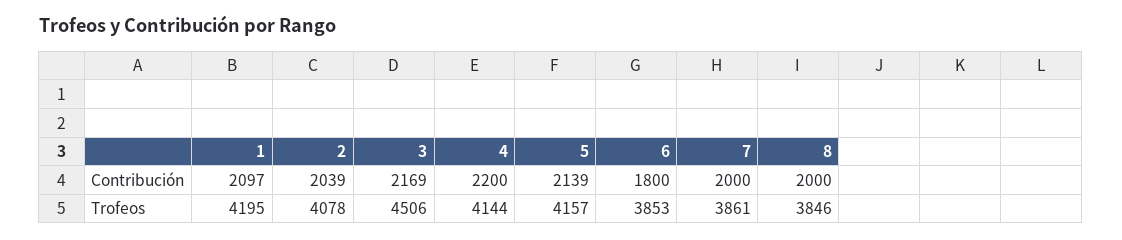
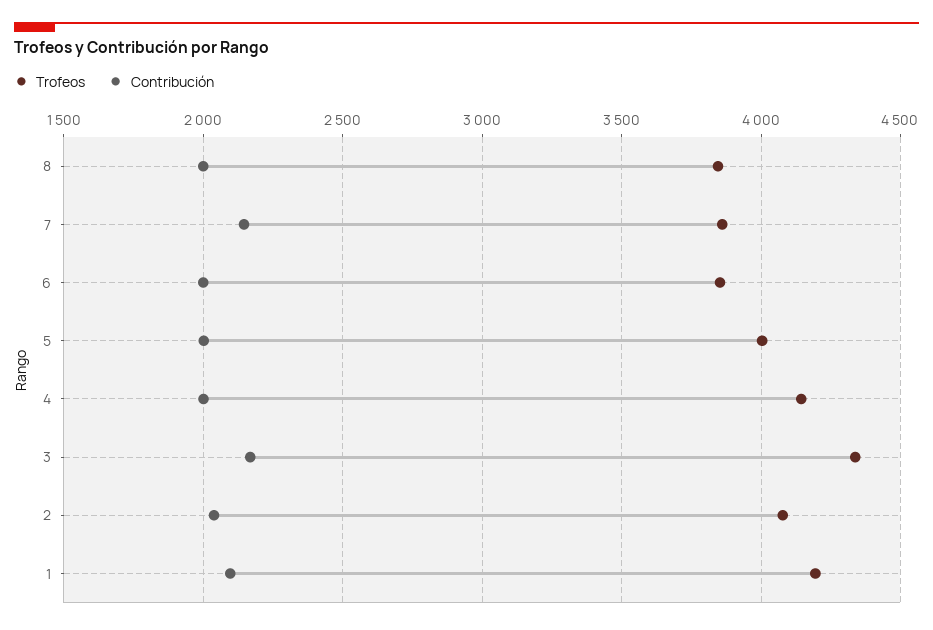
Contribución, 4: 2200 -> 2000
Contribución, 5: 2139 -> 2000
Contribución, 6: 1800 -> 2000
Contribución, 7: 2000 -> 2150
Trofeos, 3: 4506 -> 4350
Trofeos, 5: 4157 -> 4000

